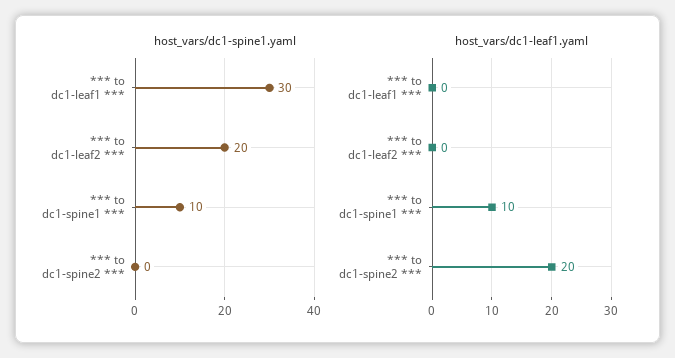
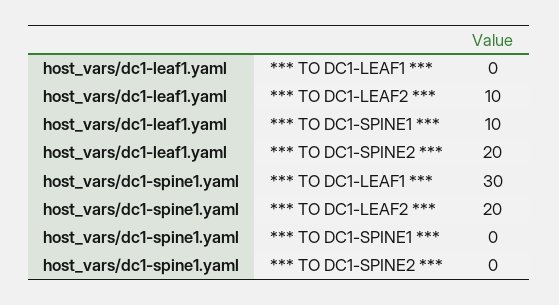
host_vars/dc1-spine1.yaml, *** to dc1-spine1 ***: 10 -> 0
host_vars/dc1-leaf1.yaml, *** to dc1-leaf2 ***: 0 -> 10

